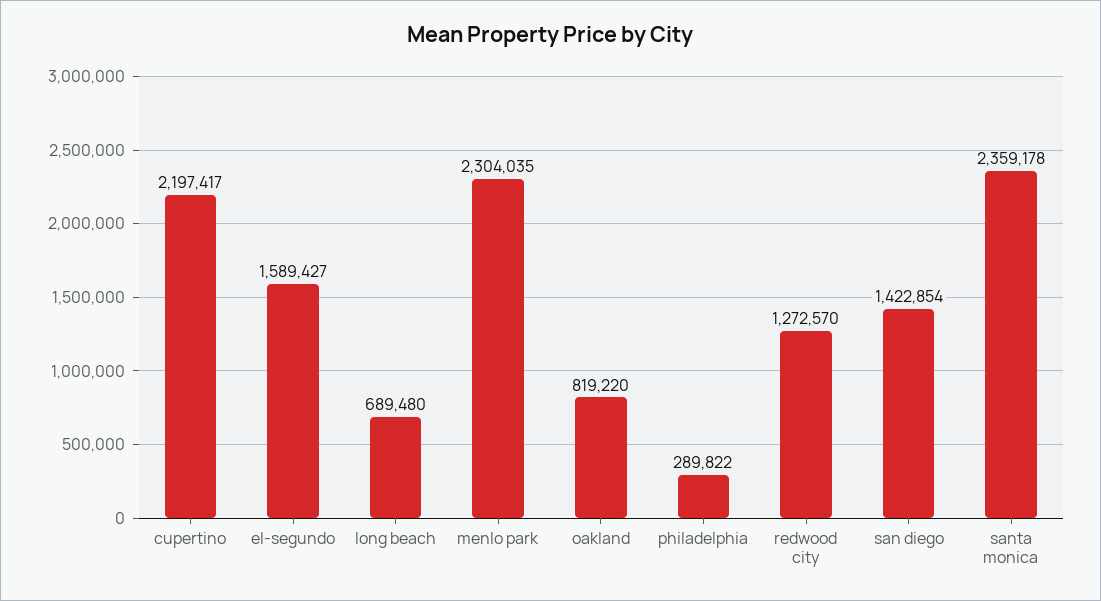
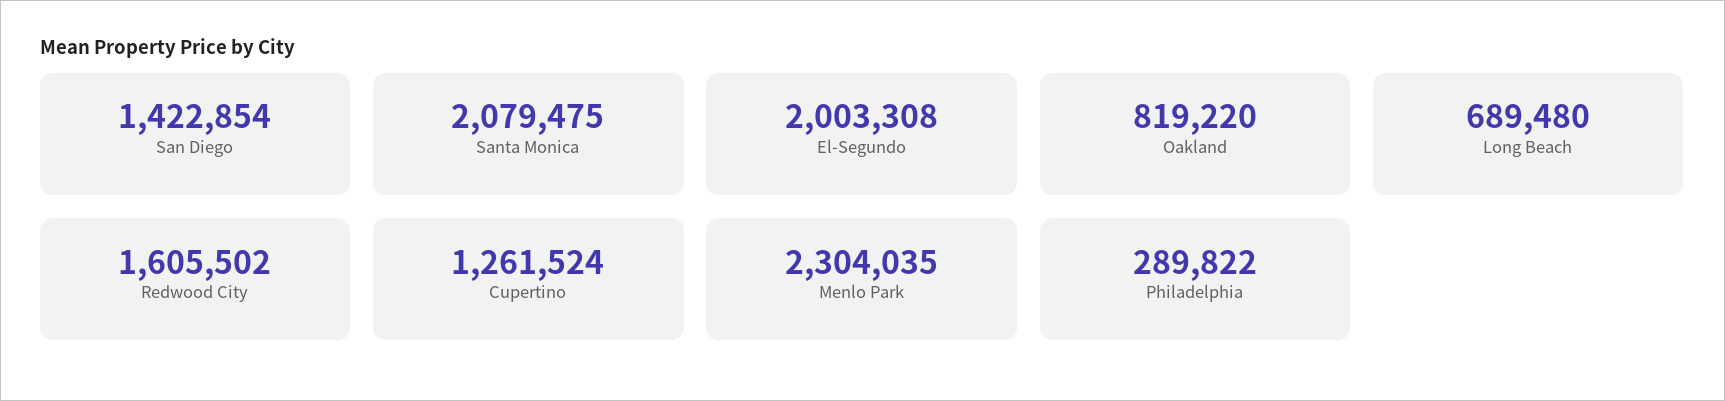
cupertino: 2197417 -> 1261524
el-segundo: 1589427 -> 2003308
redwood city: 1272570 -> 1605502
santa monica: 2359178 -> 2079475

